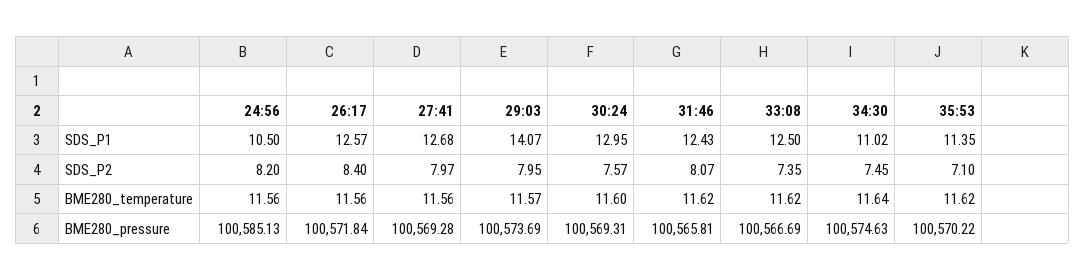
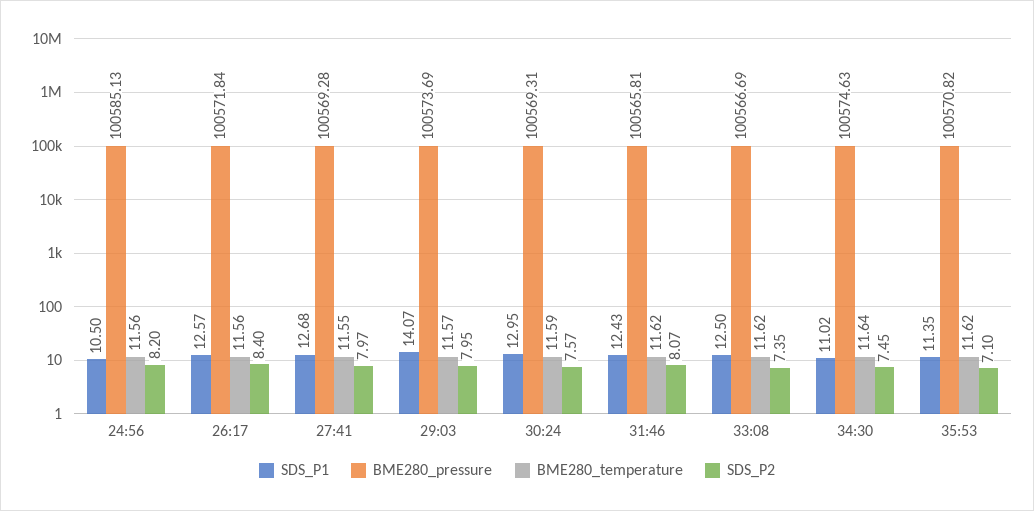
BME280_temperature, 27:41: 11.56 -> 11.55
BME280_temperature, 30:24: 11.6 -> 11.59
BME280_pressure, 35:53: 100570.22 -> 100570.82

